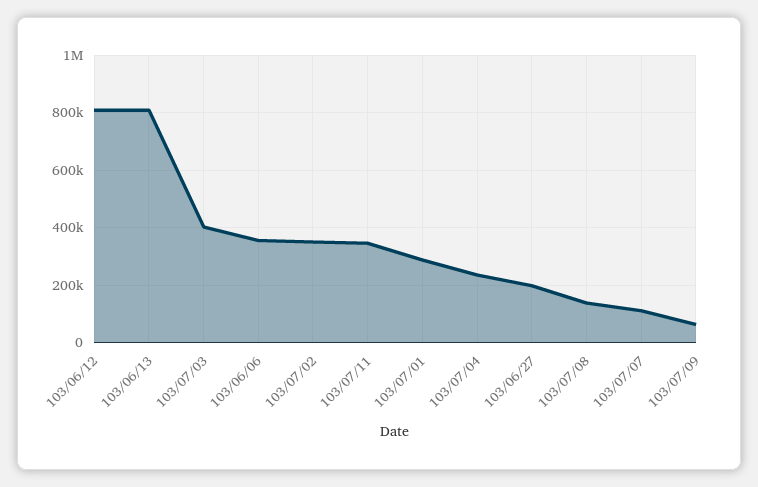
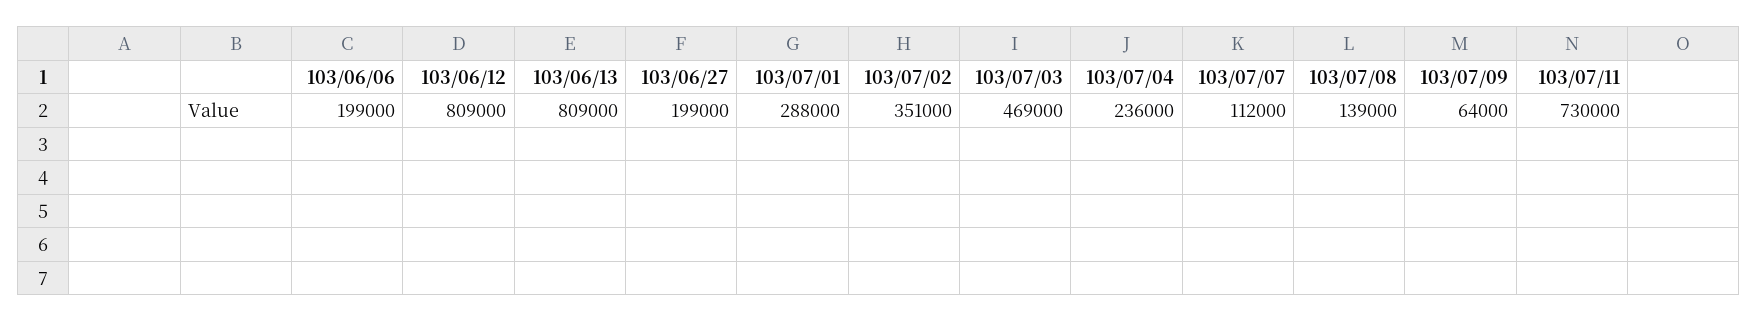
103/07/03: 400000 -> 469000
103/06/06: 350000 -> 199000
103/07/11: 350000 -> 730000

